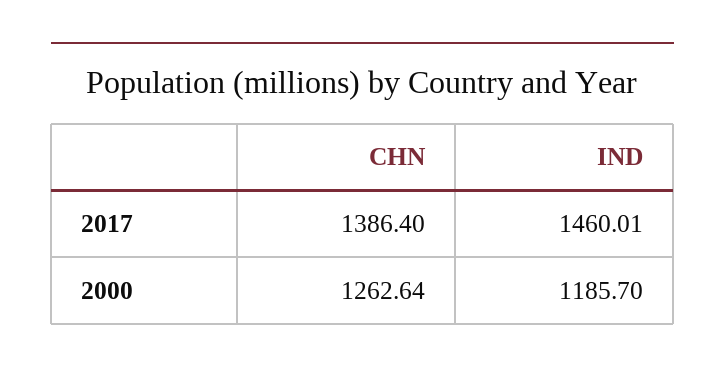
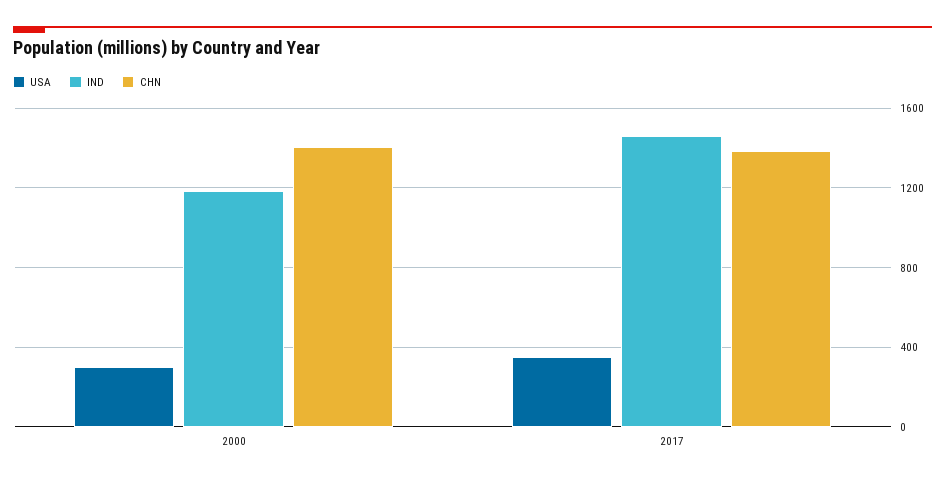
CHN, 2000: 1262.64 -> 1400
USA, 2000: none -> 300
USA, 2017: none -> 350

